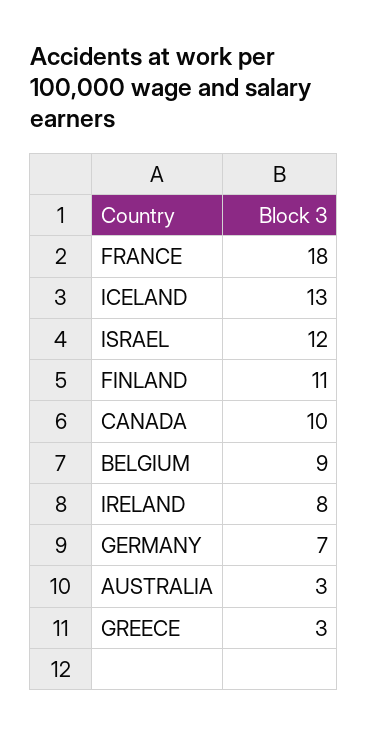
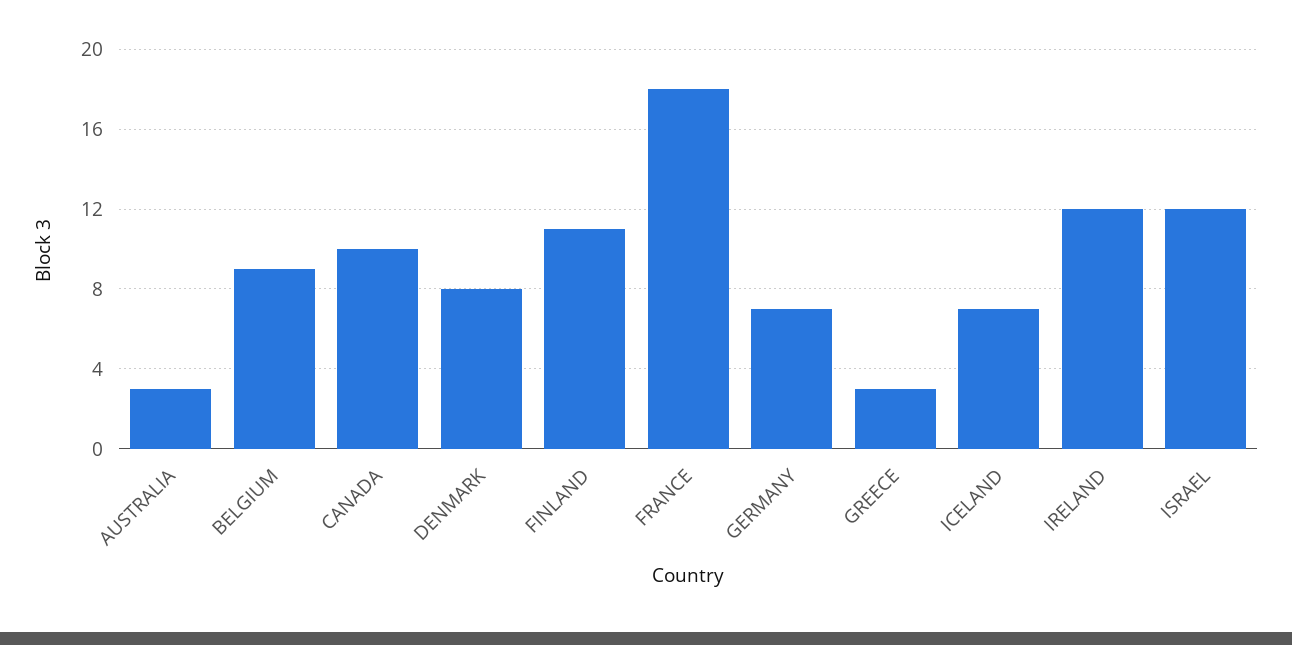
ICELAND: 13 -> 7
IRELAND: 8 -> 12
DENMARK: none -> 8

